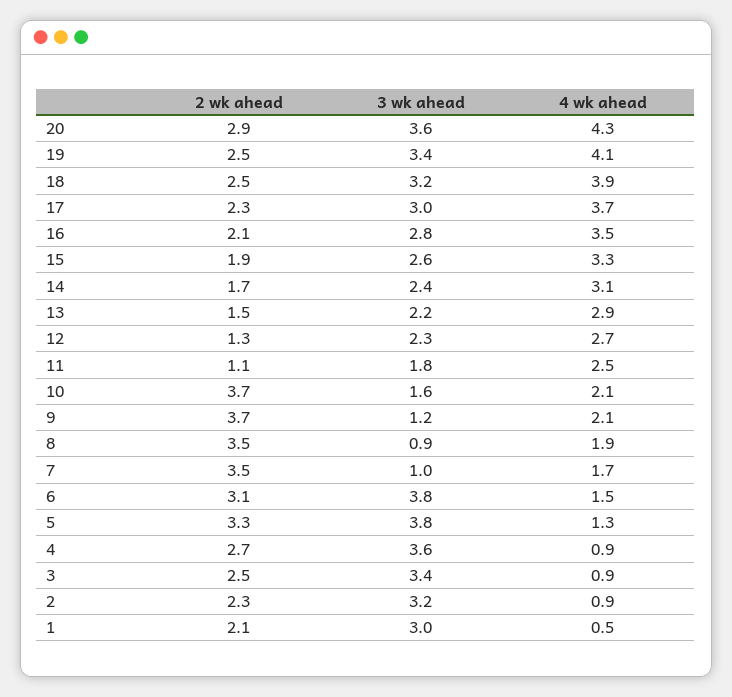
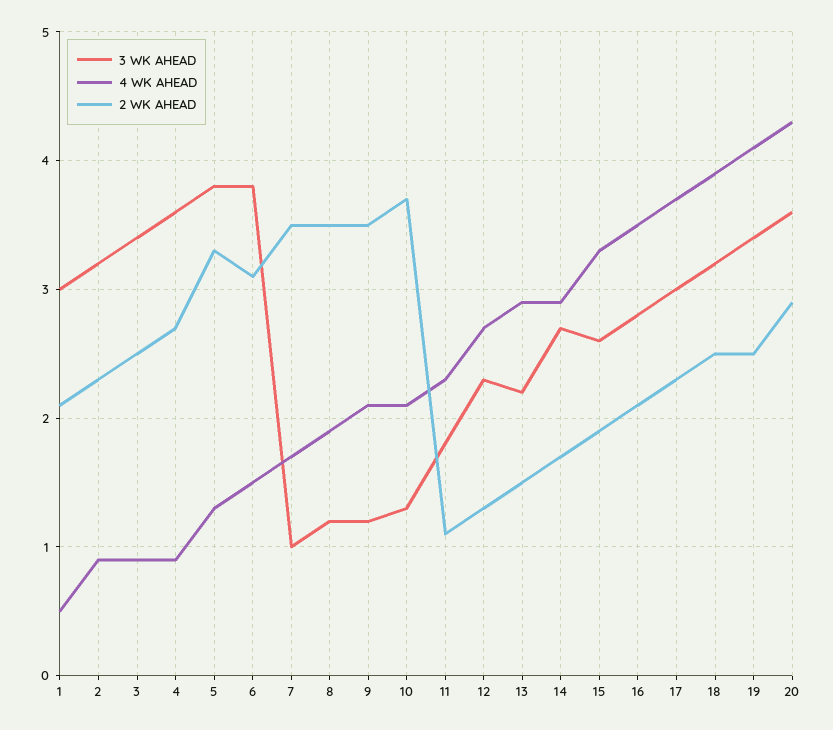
3 wk ahead, 14: 2.4 -> 2.7
4 wk ahead, 14: 3.1 -> 2.9
4 wk ahead, 11: 2.5 -> 2.3
3 wk ahead, 10: 1.6 -> 1.3
2 wk ahead, 9: 3.7 -> 3.5
3 wk ahead, 8: 0.9 -> 1.2

